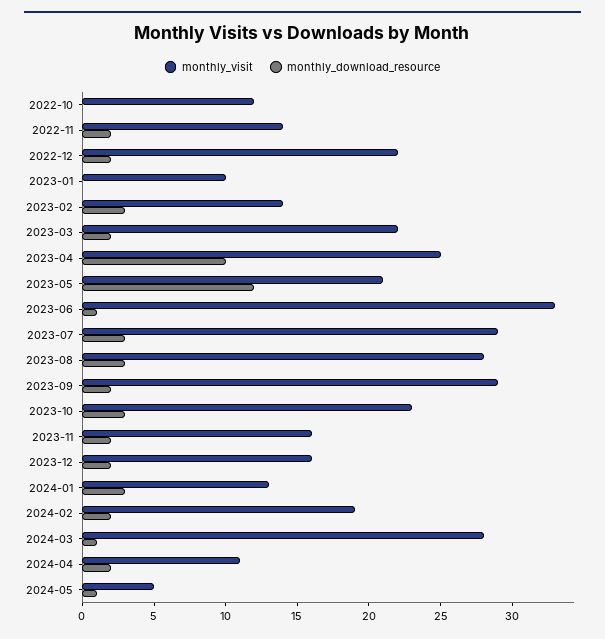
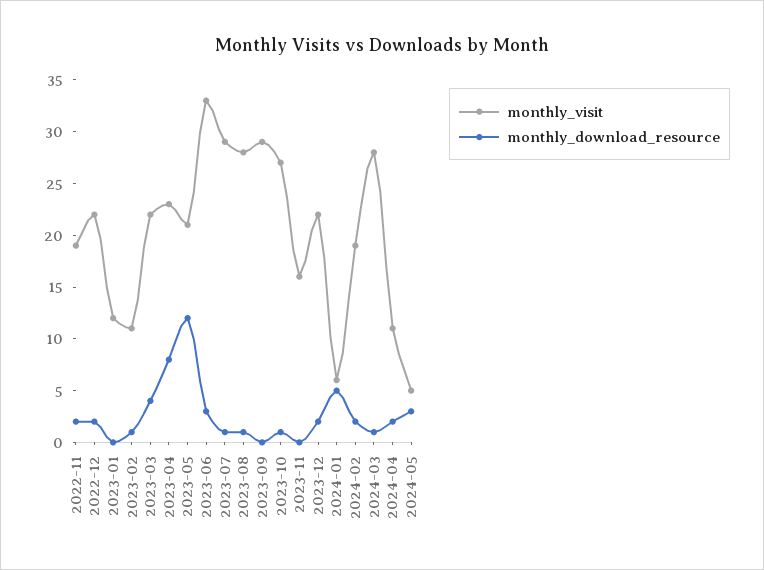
monthly_visit, 2022-10: 12 -> none
monthly_download_resource, 2022-10: 0 -> none
monthly_visit, 2022-11: 14 -> 19
monthly_visit, 2023-01: 10 -> 12
monthly_visit, 2023-02: 14 -> 11
monthly_download_resource, 2023-02: 3 -> 1
monthly_download_resource, 2023-03: 2 -> 4
monthly_visit, 2023-04: 25 -> 23
monthly_download_resource, 2023-04: 10 -> 8
monthly_download_resource, 2023-06: 1 -> 3
monthly_download_resource, 2023-07: 3 -> 1
monthly_download_resource, 2023-08: 3 -> 1
monthly_download_resource, 2023-09: 2 -> 0
monthly_visit, 2023-10: 23 -> 27
monthly_download_resource, 2023-10: 3 -> 1
monthly_download_resource, 2023-11: 2 -> 0
monthly_visit, 2023-12: 16 -> 22
monthly_visit, 2024-01: 13 -> 6
monthly_download_resource, 2024-01: 3 -> 5
monthly_download_resource, 2024-05: 1 -> 3

